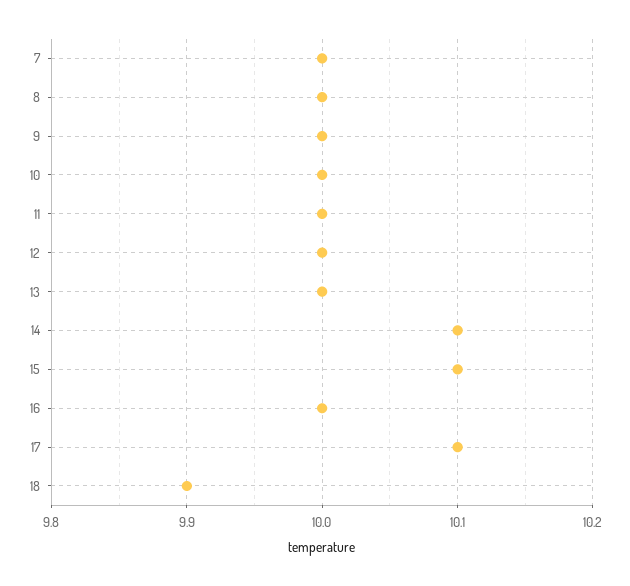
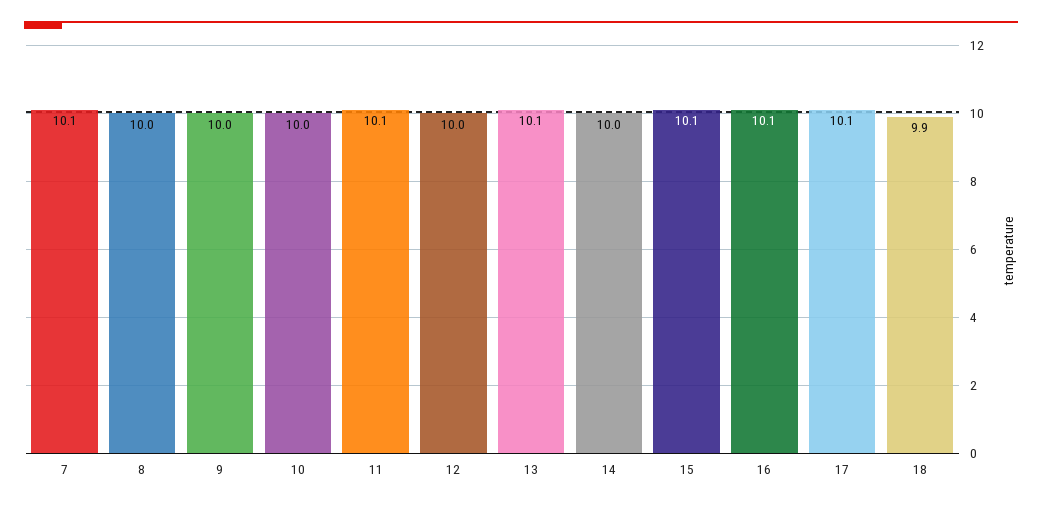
7: 10 -> 10.1
11: 10 -> 10.1
13: 10 -> 10.1
14: 10.1 -> 10
16: 10 -> 10.1

